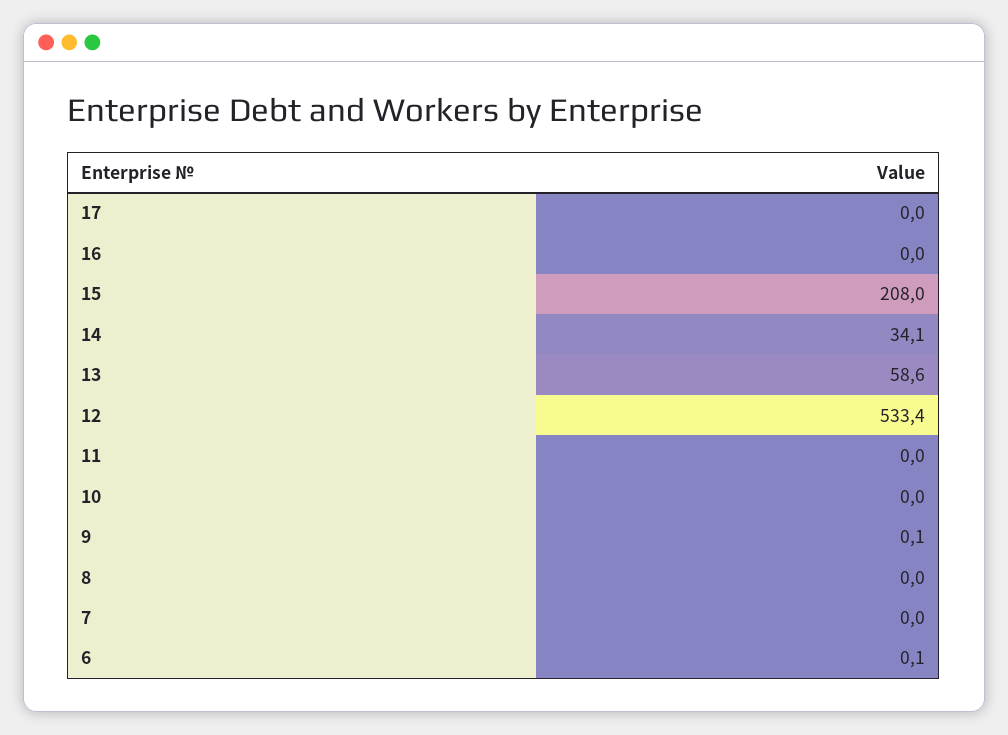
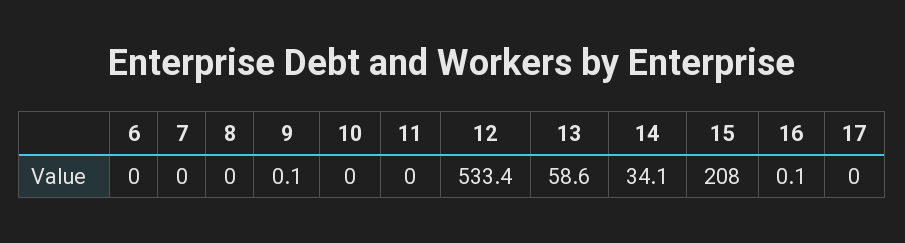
16: 0 -> 0.1
6: 0.1 -> 0

